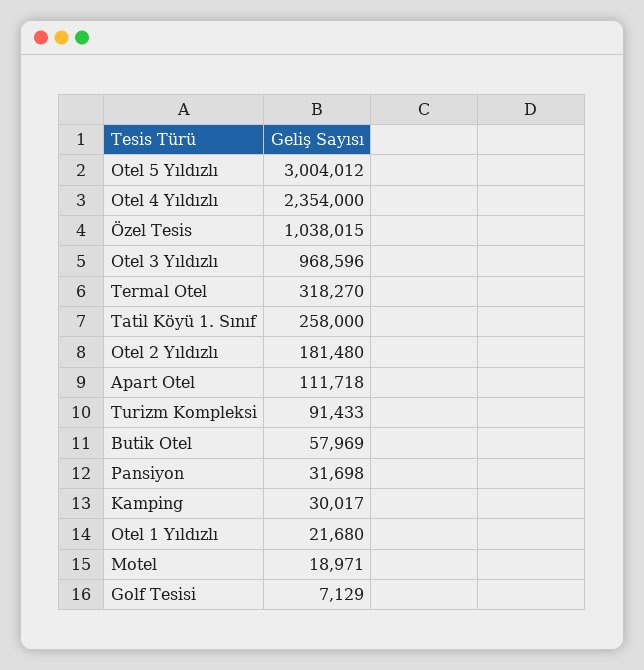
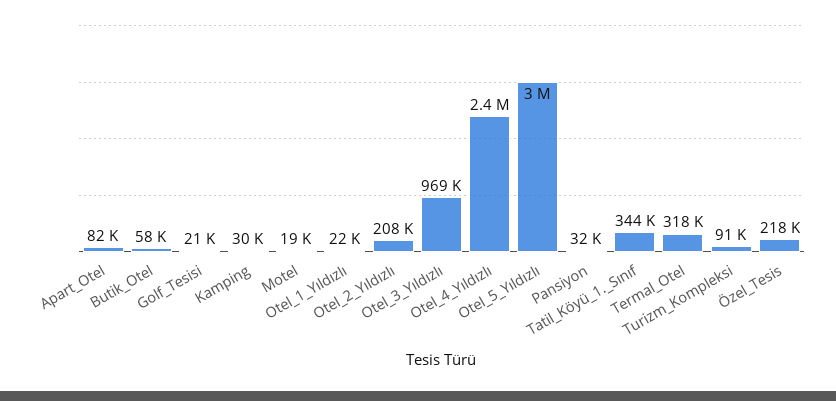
Özel Tesis: 1038015 -> 218000
Tatil Köyü 1. Sınıf: 258000 -> 344000
Otel 2 Yıldızlı: 181480 -> 208000
Apart Otel: 111718 -> 82000
Golf Tesisi: 7129 -> 21000

